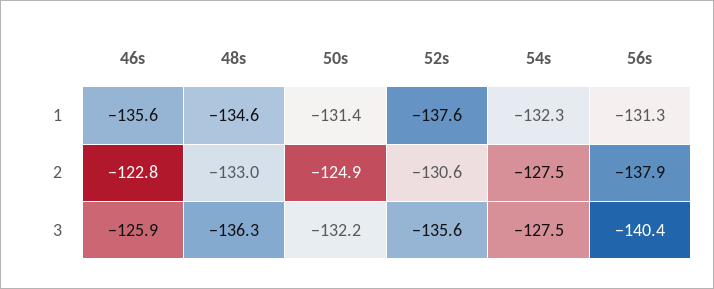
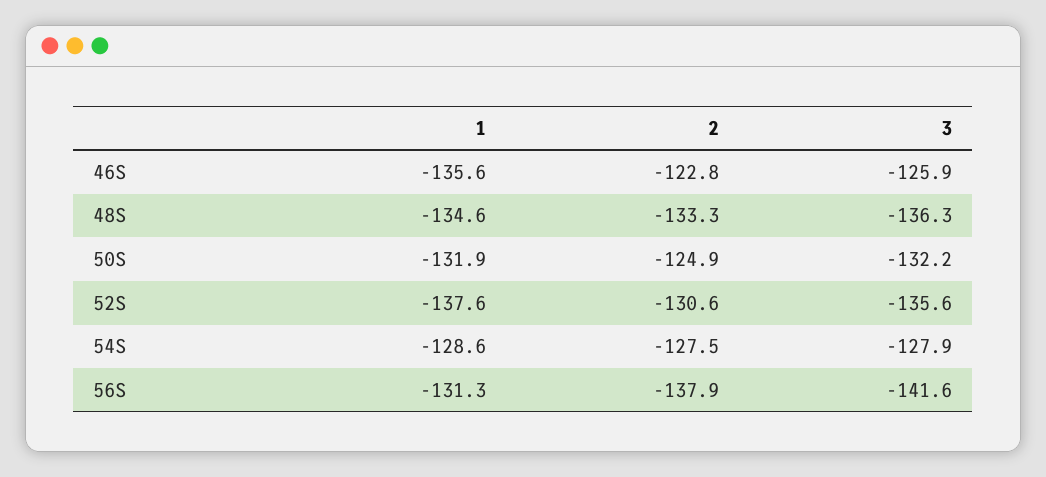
50s, 1: -131.4 -> -131.9
54s, 1: -132.3 -> -128.6
48s, 2: -133 -> -133.3
54s, 3: -127.5 -> -127.9
56s, 3: -140.4 -> -141.6

